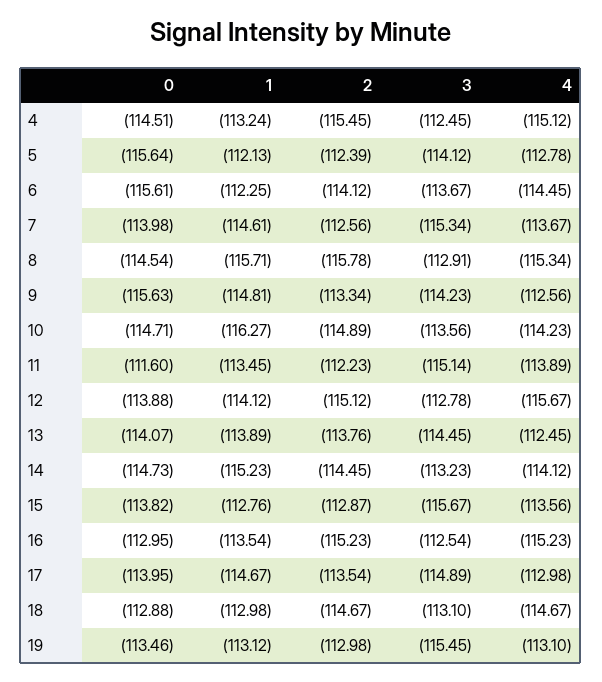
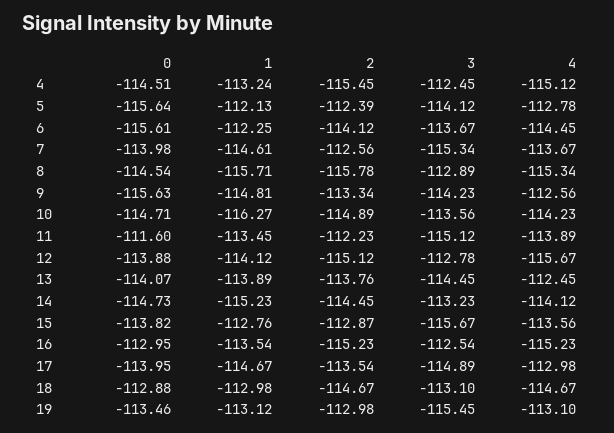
3, 8: -112.91 -> -112.89
3, 11: -115.14 -> -115.12

